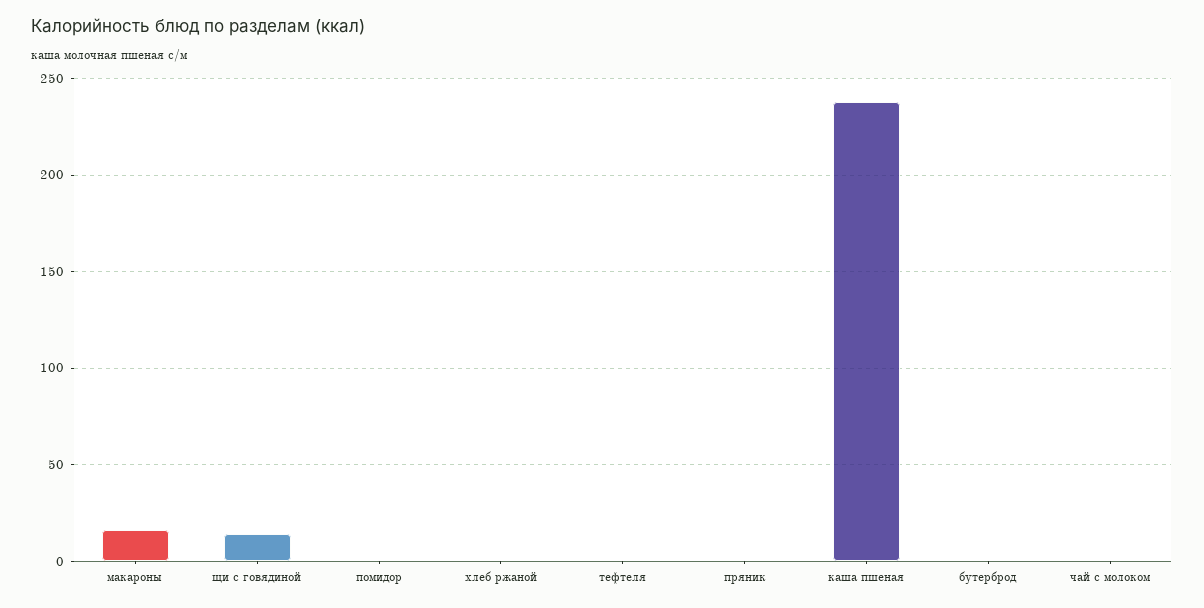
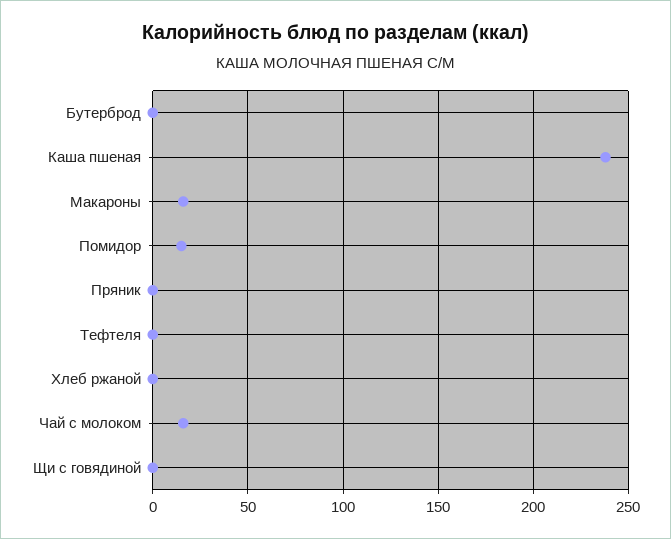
щи с говядиной: 15 -> 0
помидор: 0 -> 15
чай с молоком: 0 -> 15

